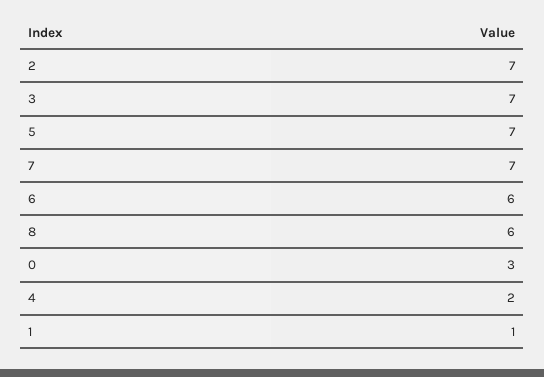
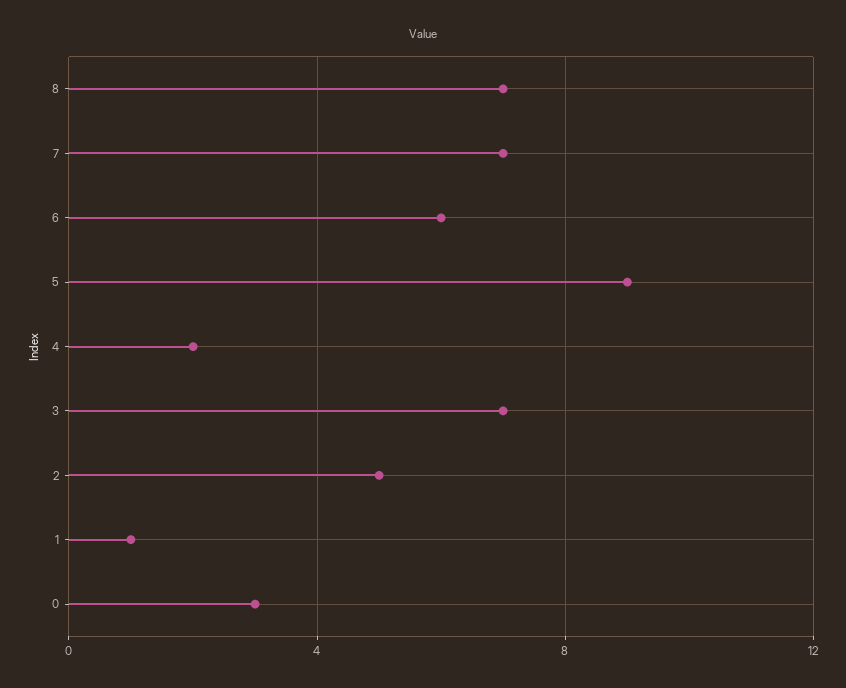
2: 7 -> 5
5: 7 -> 9
8: 6 -> 7

